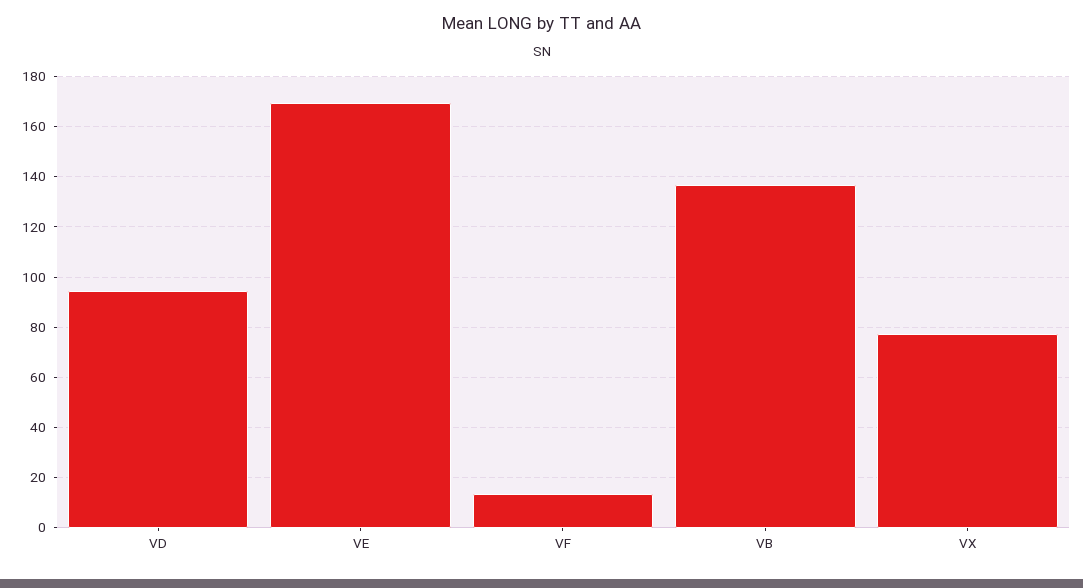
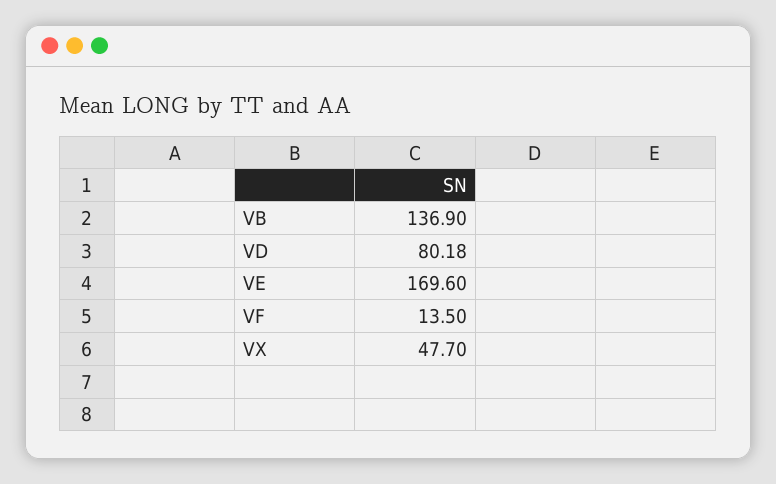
VD: 95 -> 80.18
VX: 77.5 -> 47.7

